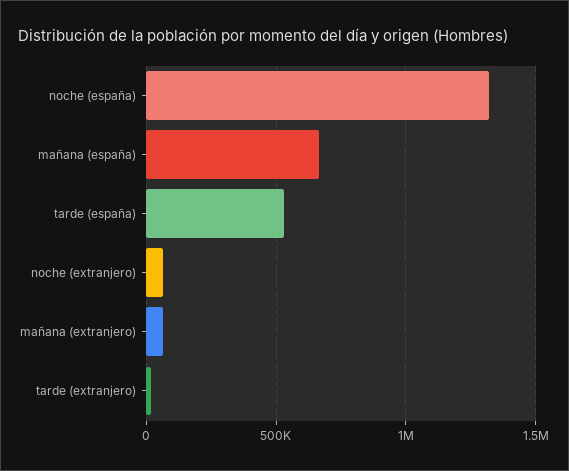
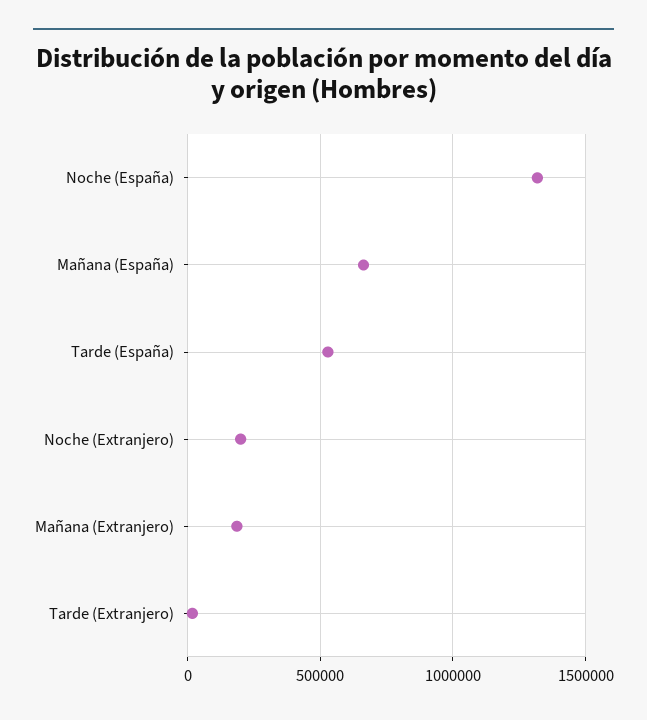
noche (extranjero): 50000 -> 200000
mañana (extranjero): 50000 -> 200000

